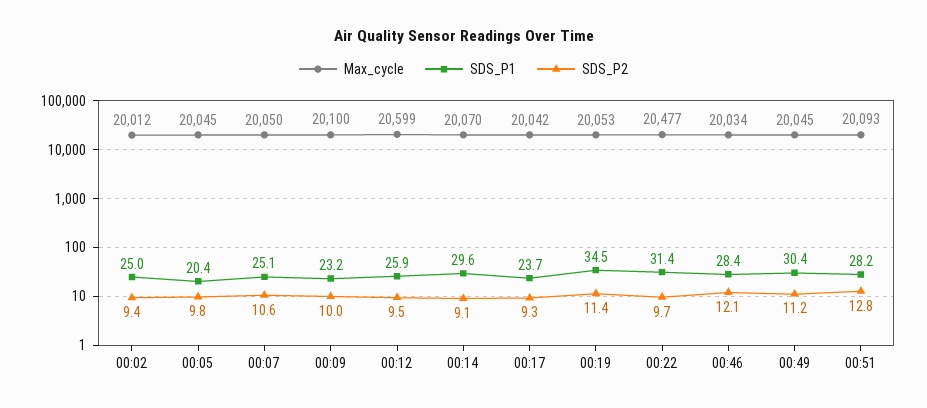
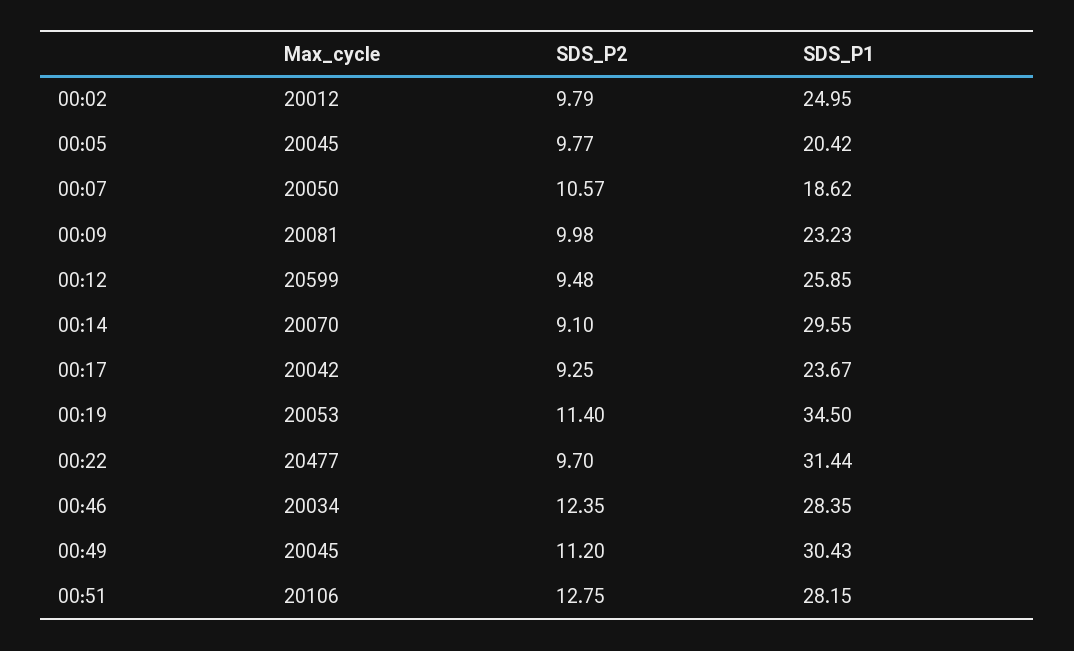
SDS_P2, 00:02: 9.4 -> 9.79
SDS_P1, 00:07: 25.1 -> 18.62
Max_cycle, 00:09: 20100 -> 20081
SDS_P2, 00:46: 12.1 -> 12.35
Max_cycle, 00:51: 20093 -> 20106

